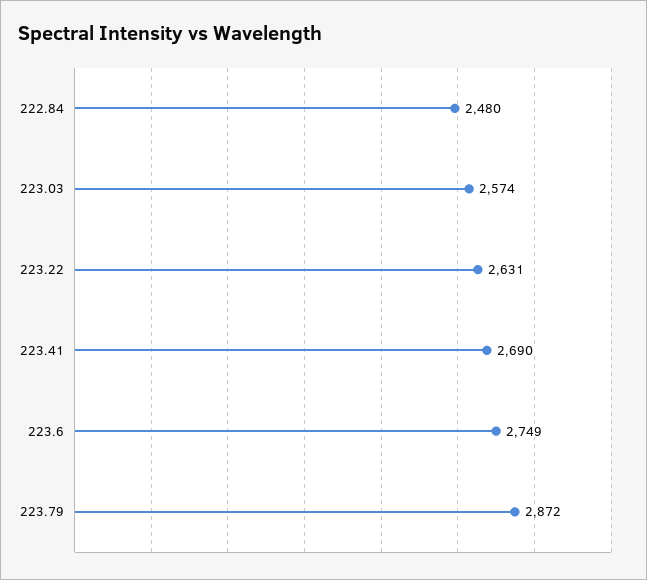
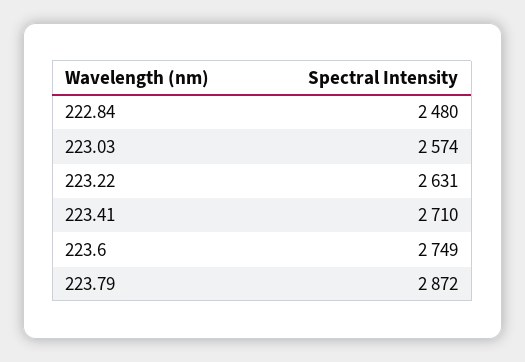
223.41: 2690 -> 2710

